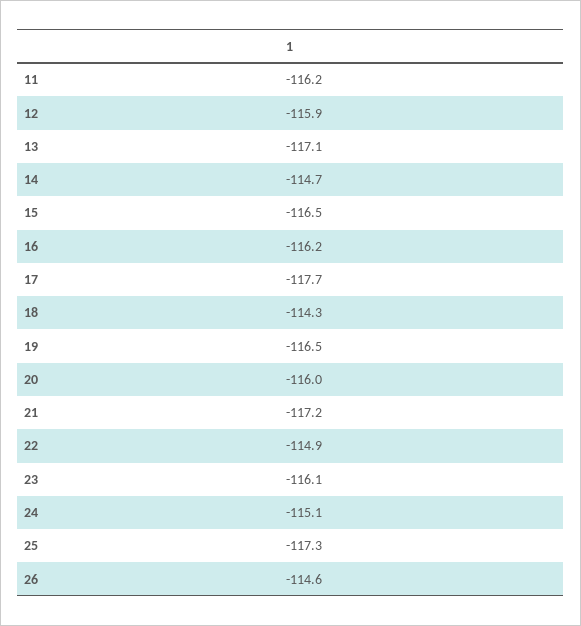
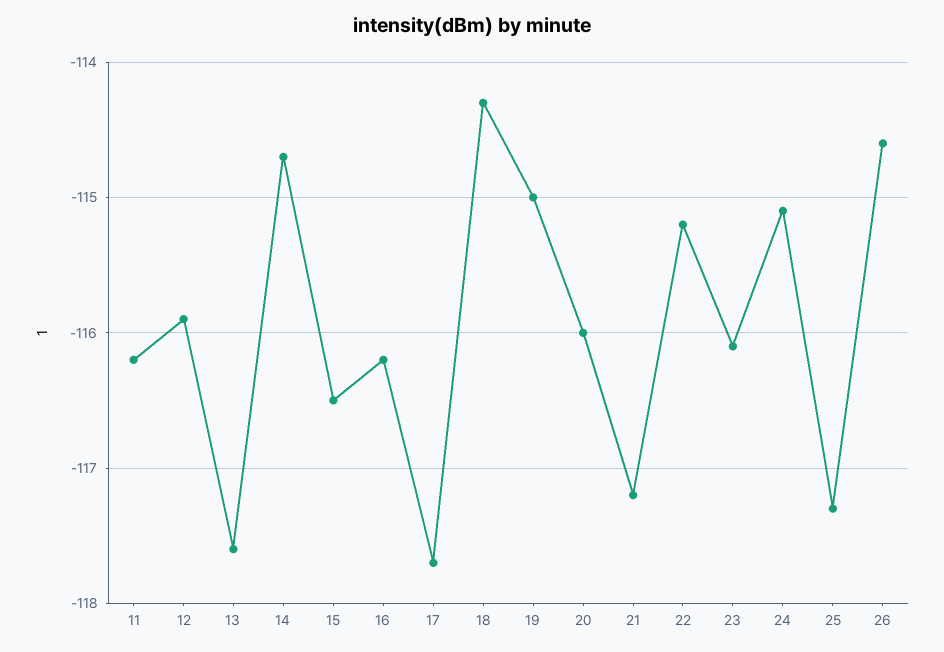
13: -117.1 -> -117.6
19: -116.5 -> -115
22: -114.9 -> -115.2

